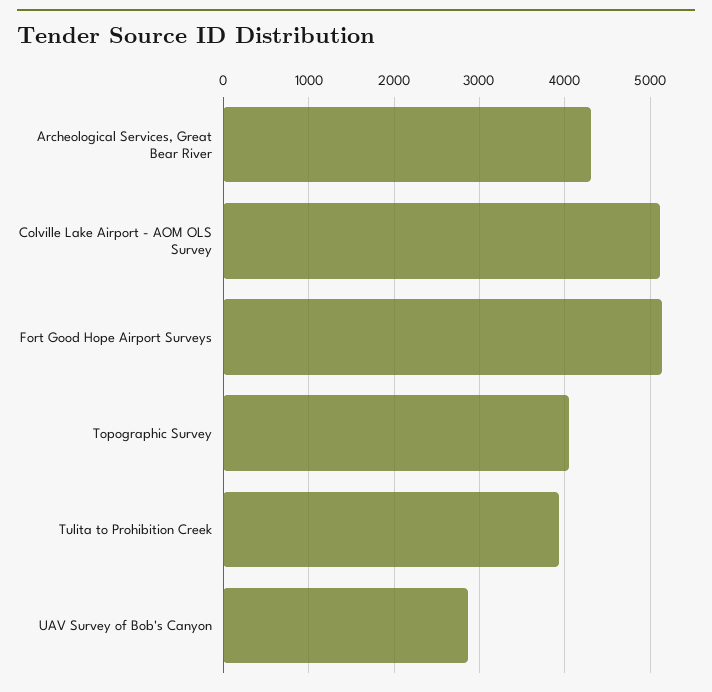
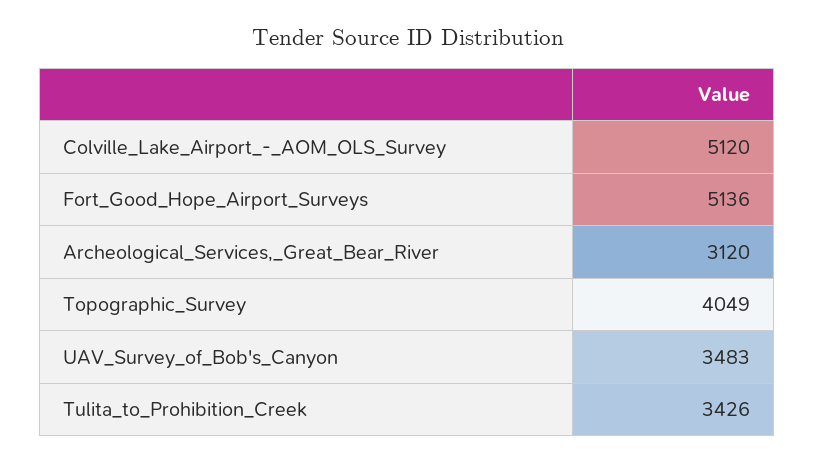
Archeological Services, Great Bear River: 4300 -> 3120
Tulita to Prohibition Creek: 3900 -> 3426
UAV Survey of Bob's Canyon: 2900 -> 3483

